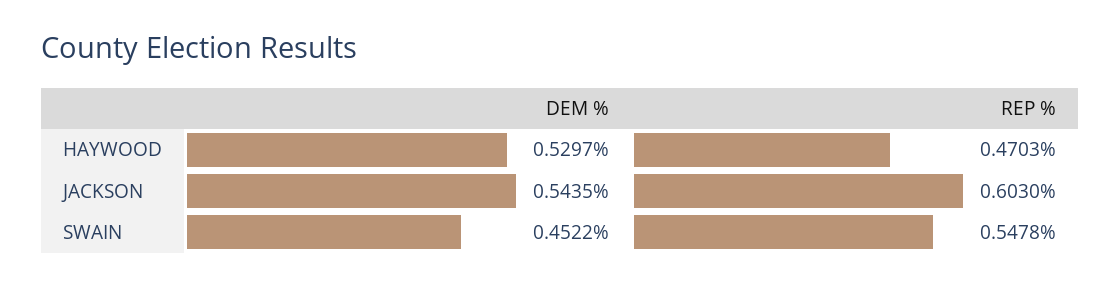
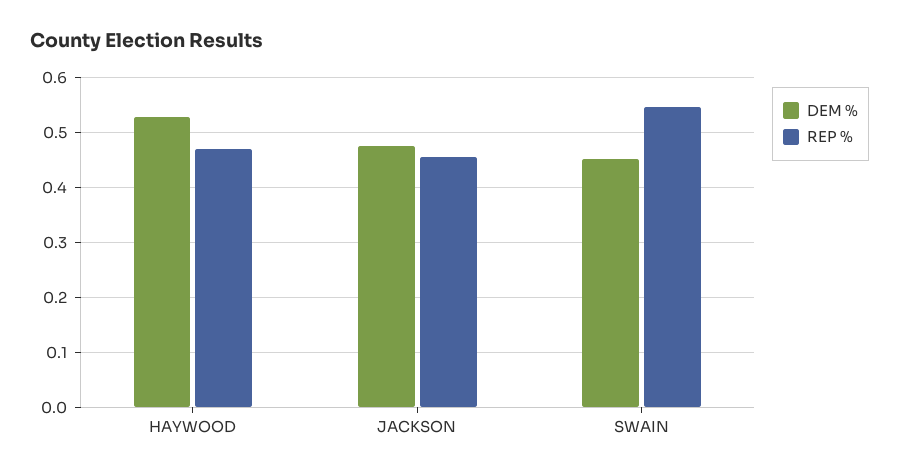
DEM %, JACKSON: 0.5435 -> 0.48
REP %, JACKSON: 0.603 -> 0.46

